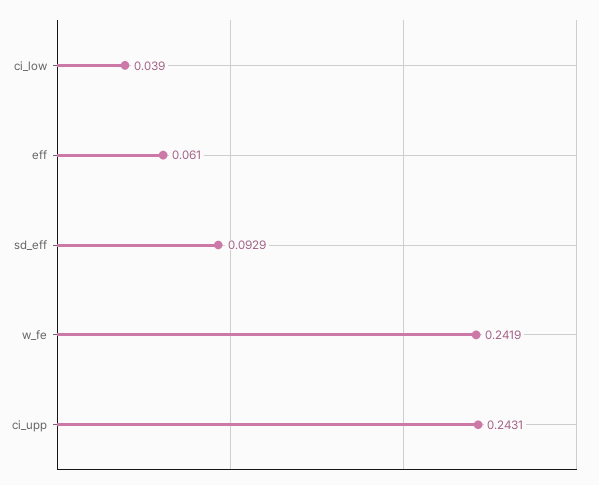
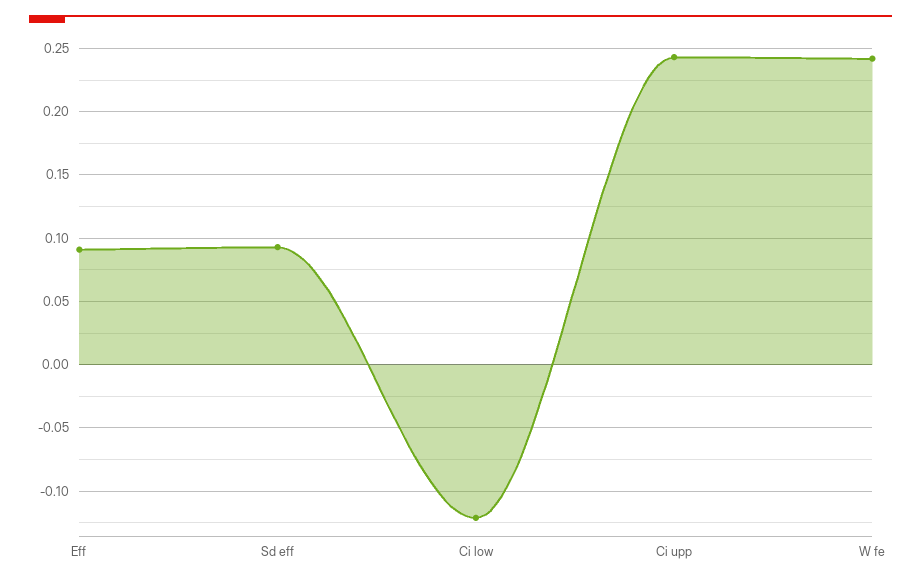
ci_low: 0.039 -> -0.12
eff: 0.061 -> 0.09

